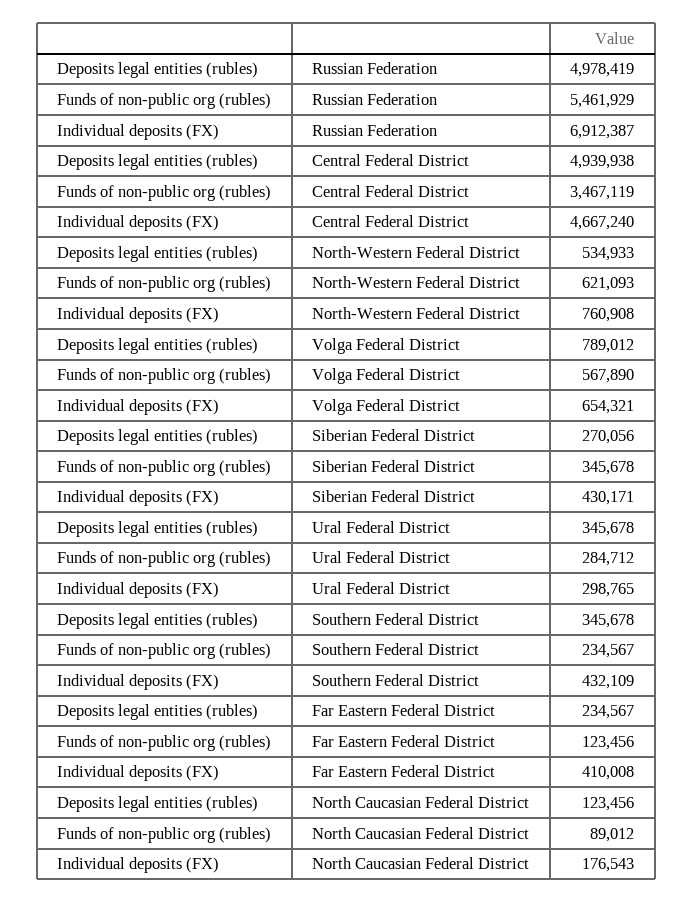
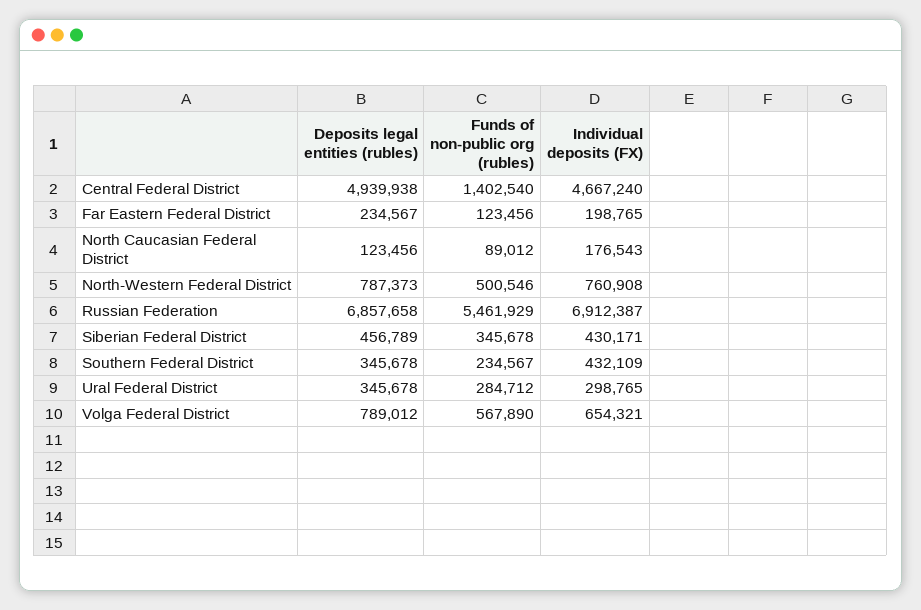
Deposits legal entities (rubles), Russian Federation: 4978419 -> 6857658
Funds of non-public org (rubles), Central Federal District: 3467119 -> 1402540
Deposits legal entities (rubles), North-Western Federal District: 534933 -> 787373
Funds of non-public org (rubles), North-Western Federal District: 621093 -> 500546
Deposits legal entities (rubles), Siberian Federal District: 270056 -> 456789
Individual deposits (FX), Far Eastern Federal District: 410008 -> 198765

